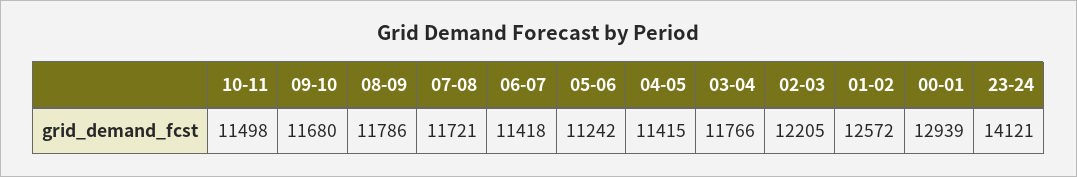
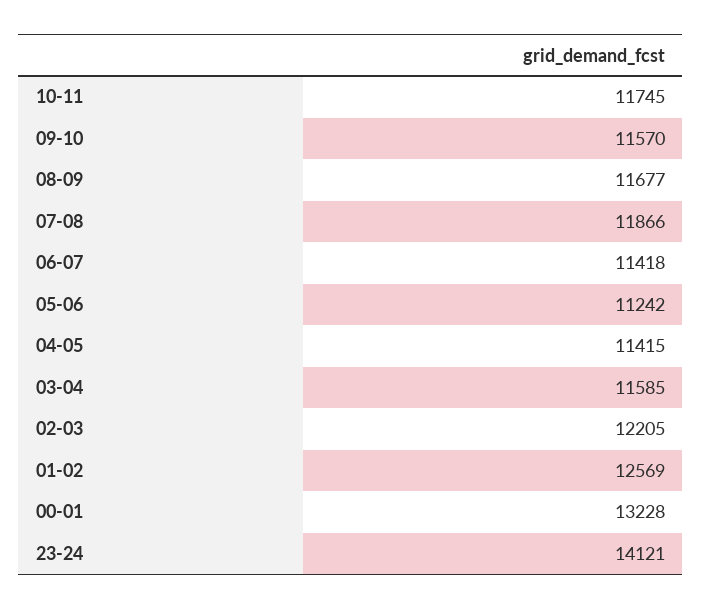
10-11: 11498 -> 11745
09-10: 11680 -> 11570
08-09: 11786 -> 11677
07-08: 11721 -> 11866
03-04: 11766 -> 11585
01-02: 12572 -> 12569
00-01: 12939 -> 13228

